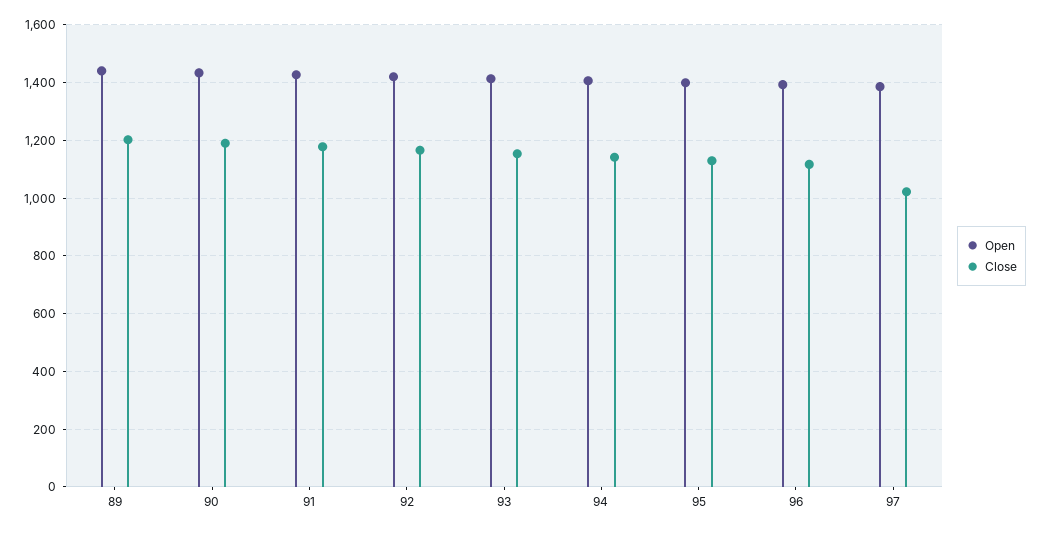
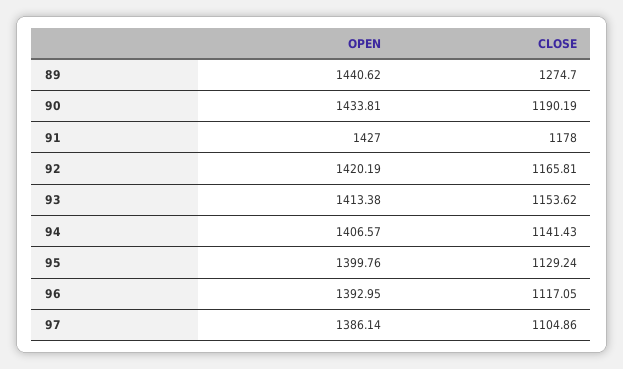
Close, 89: 1200 -> 1274.7
Close, 97: 1025 -> 1104.86

